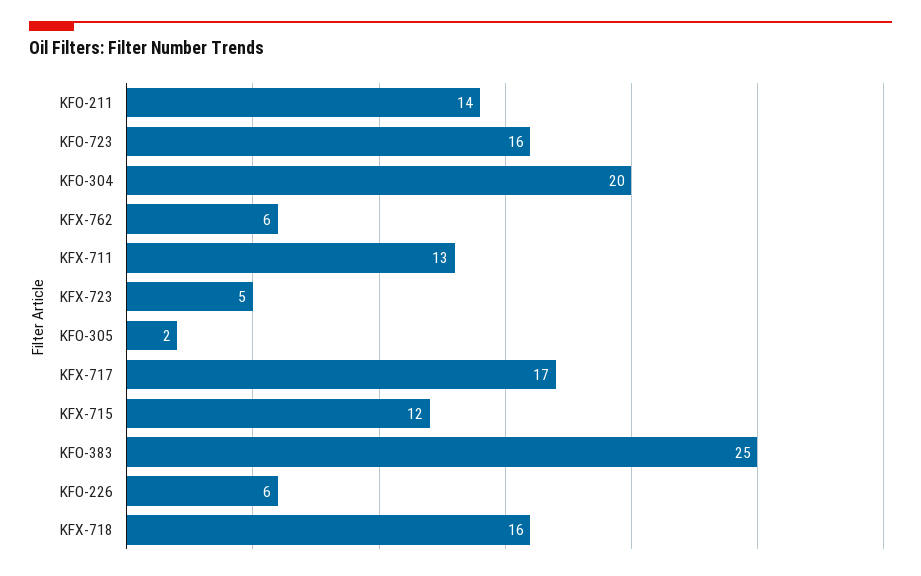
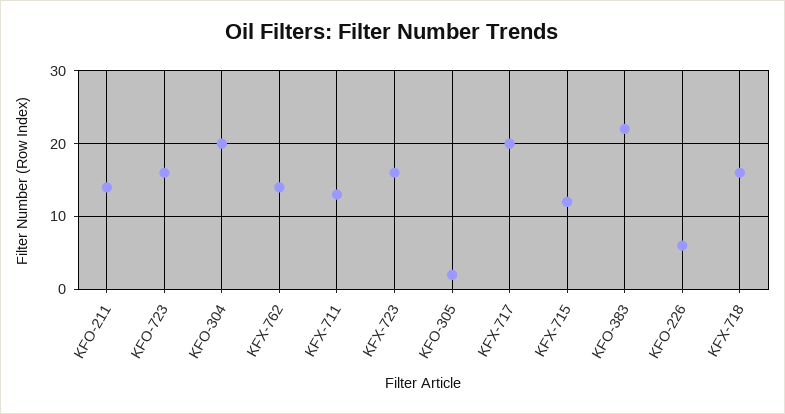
KFX-762: 6 -> 14
KFX-723: 5 -> 16
KFX-717: 17 -> 20
KFO-383: 25 -> 22

